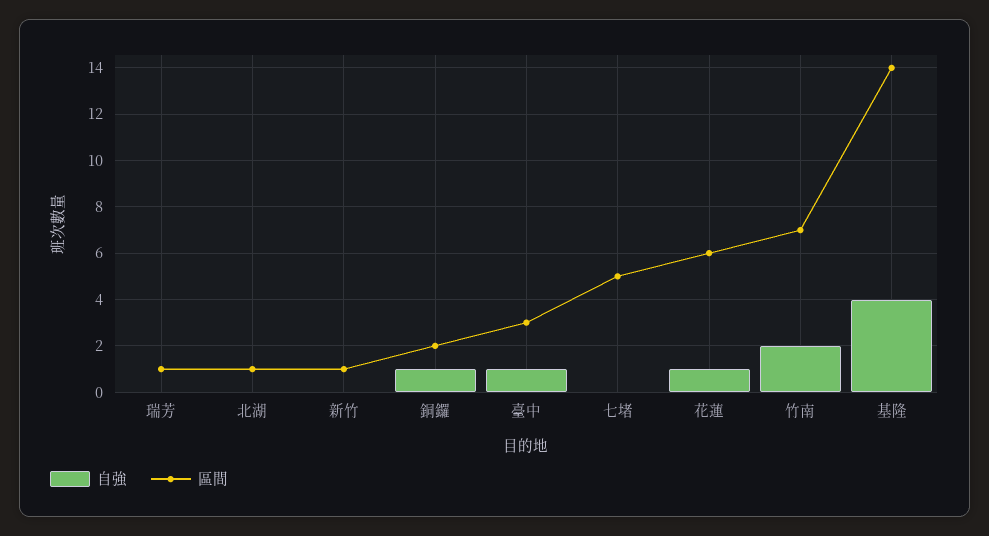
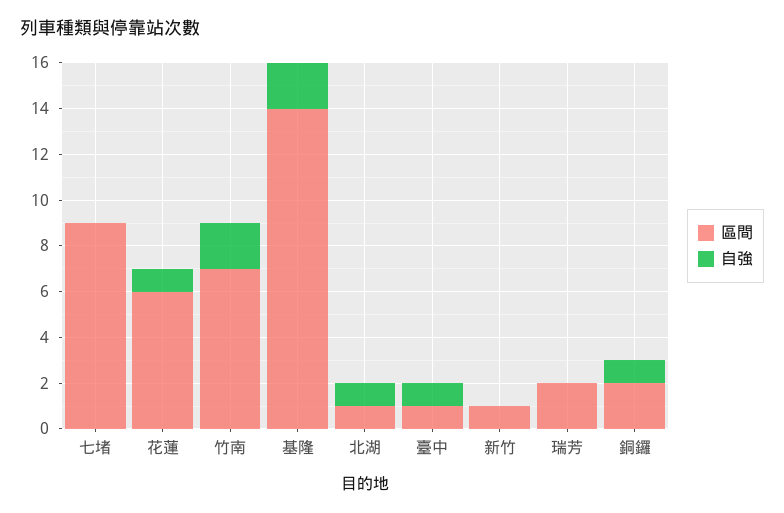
區間, 瑞芳: 1 -> 2
自強, 北湖: 0 -> 1
區間, 臺中: 3 -> 1
區間, 七堵: 5 -> 9
自強, 基隆: 4 -> 2

